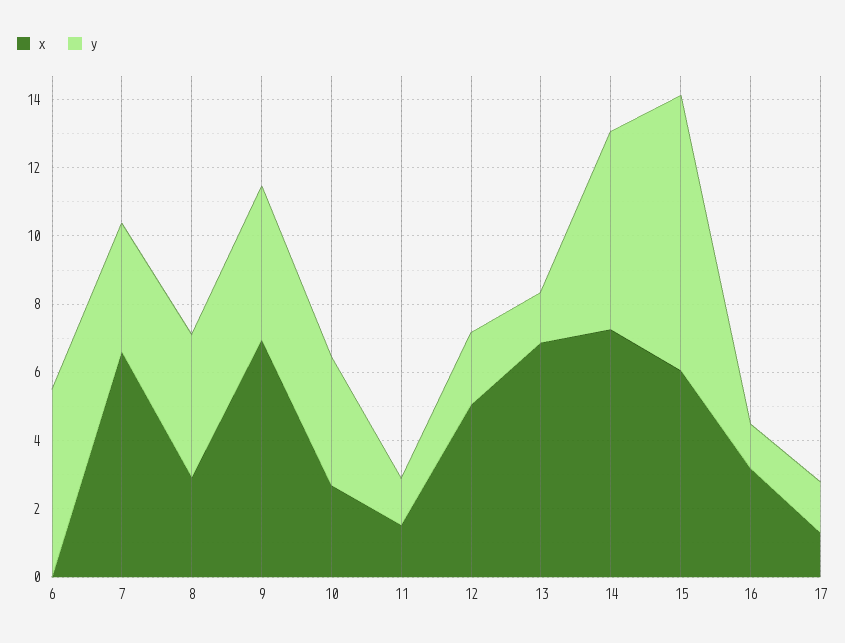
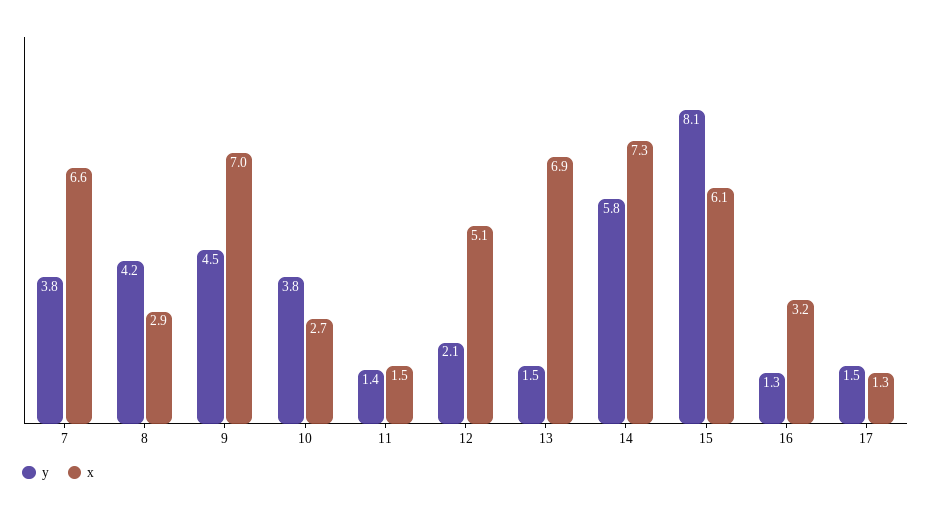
x, 6: 0 -> none
y, 6: 5.5 -> none

